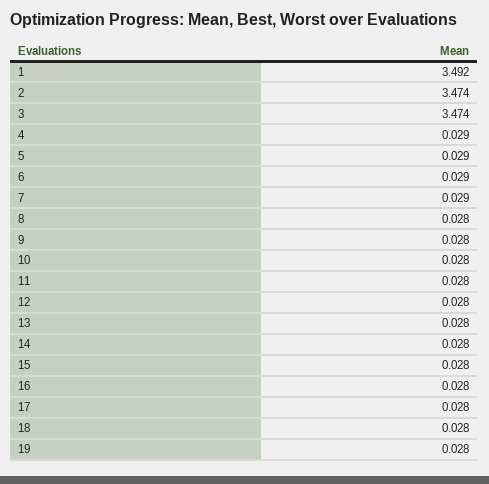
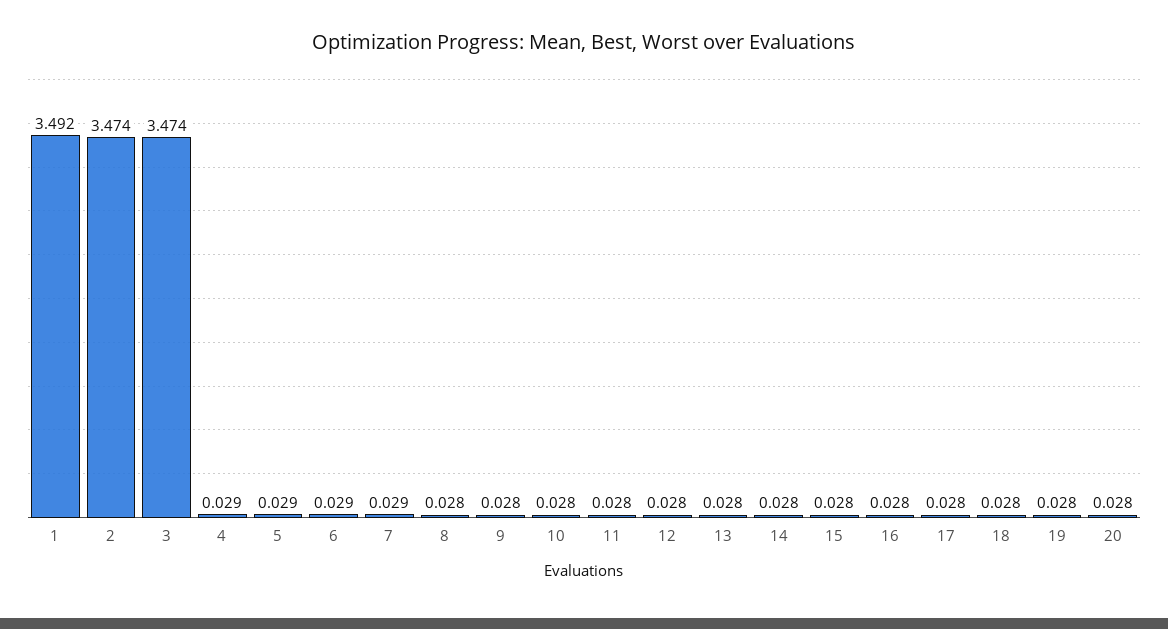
20: none -> 0.028

